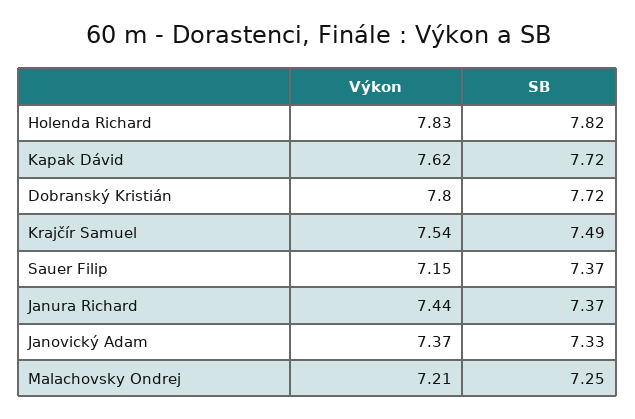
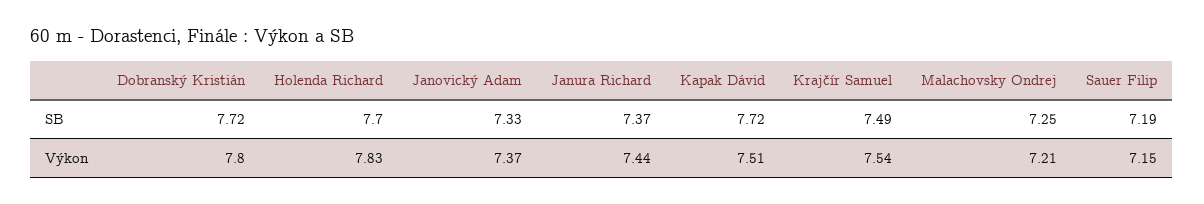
SB, Holenda Richard: 7.82 -> 7.7
Výkon, Kapak Dávid: 7.62 -> 7.51
SB, Sauer Filip: 7.37 -> 7.19

